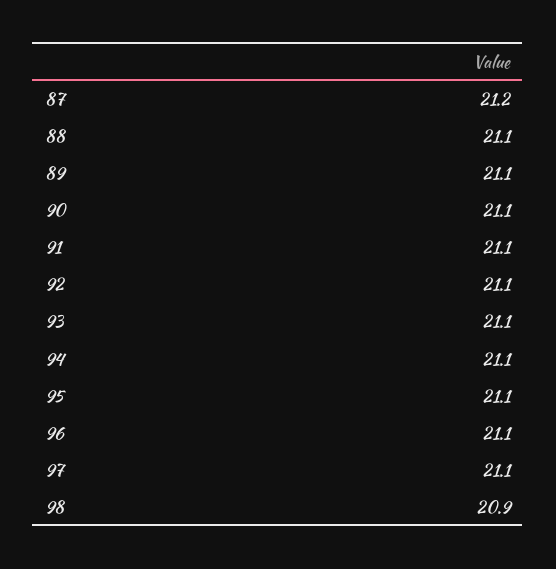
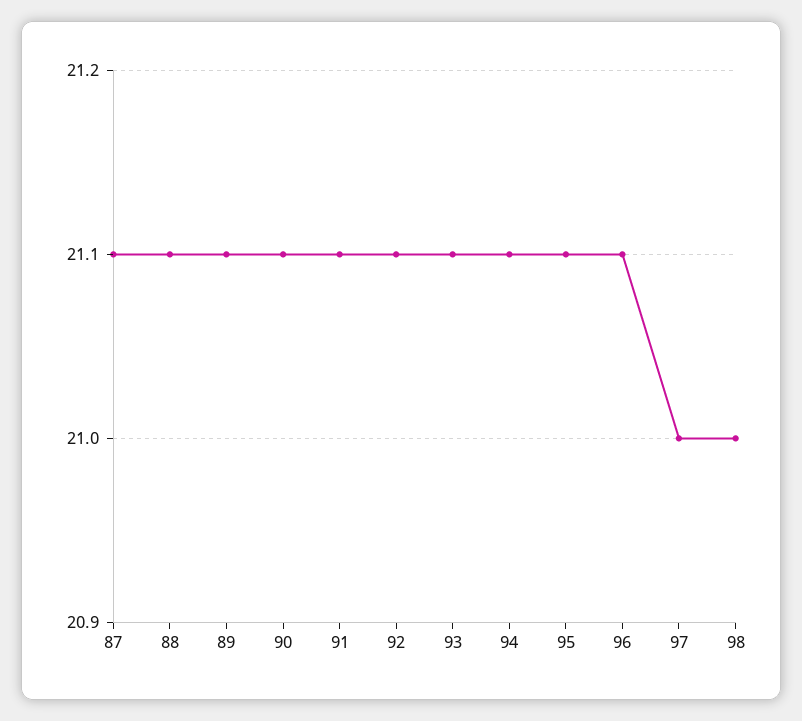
87: 21.2 -> 21.1
97: 21.1 -> 21
98: 20.9 -> 21

